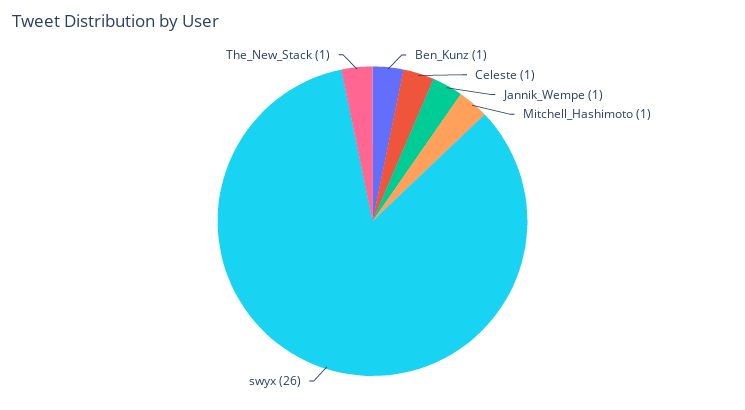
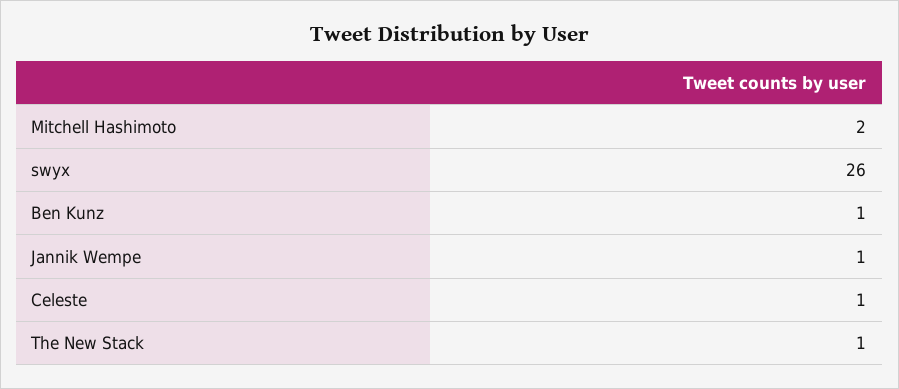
Mitchell_Hashimoto: 1 -> 2

